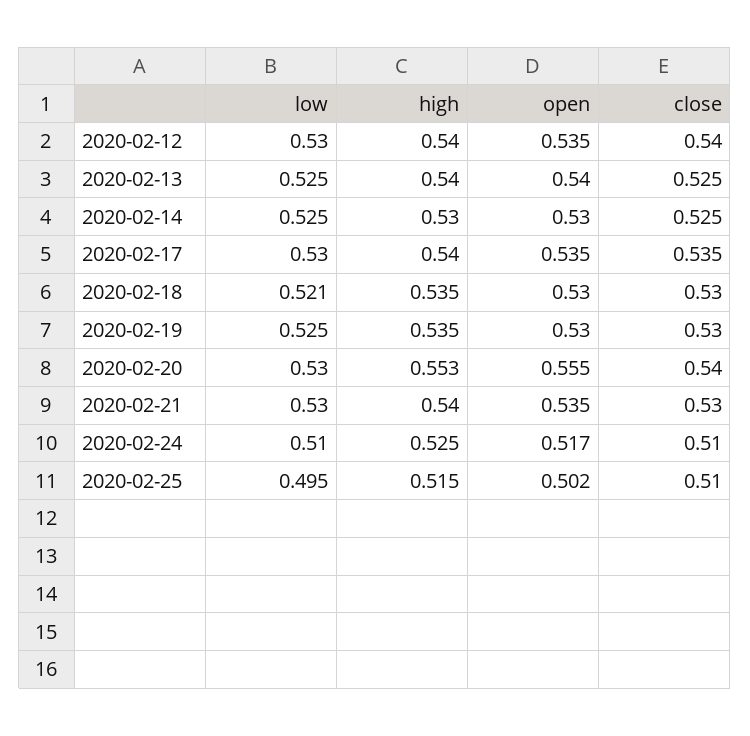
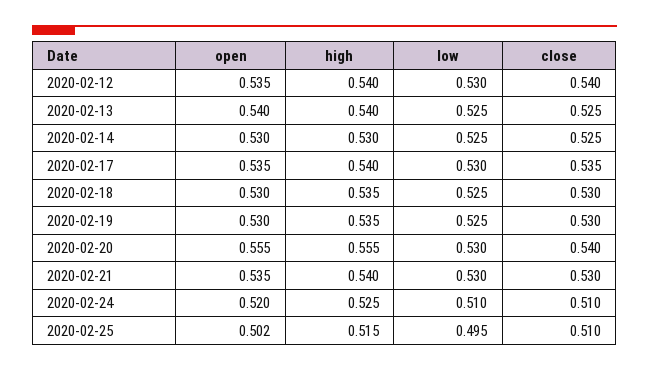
low, 2020-02-18: 0.521 -> 0.525
high, 2020-02-20: 0.553 -> 0.555
open, 2020-02-24: 0.517 -> 0.52

